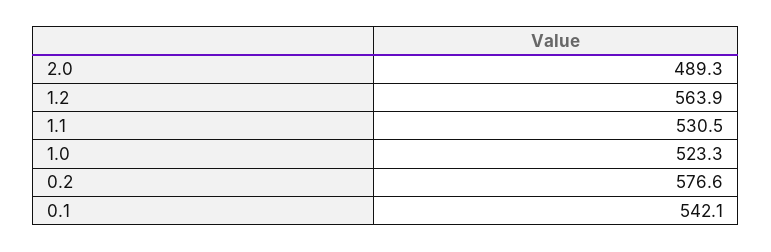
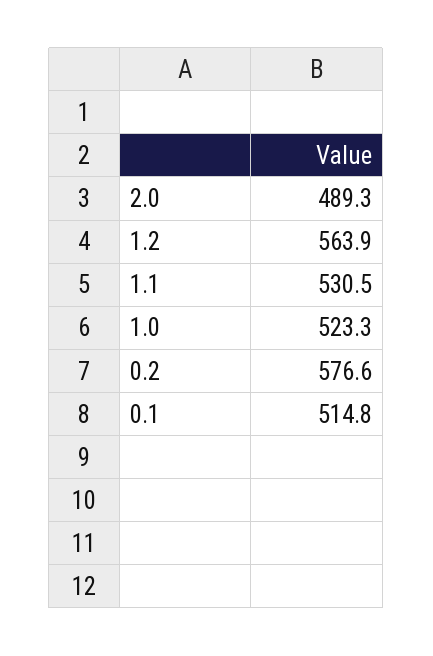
0.1: 542.1 -> 514.8

